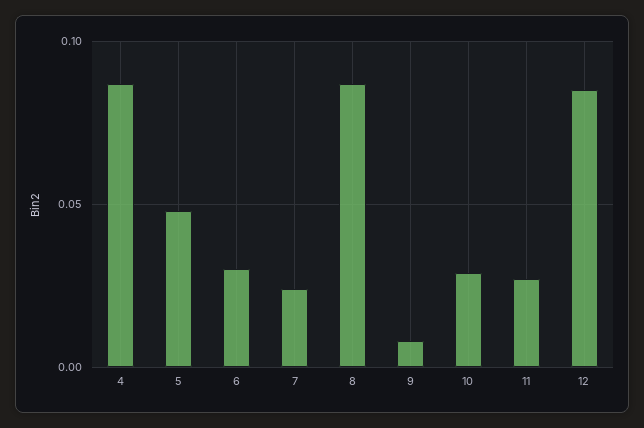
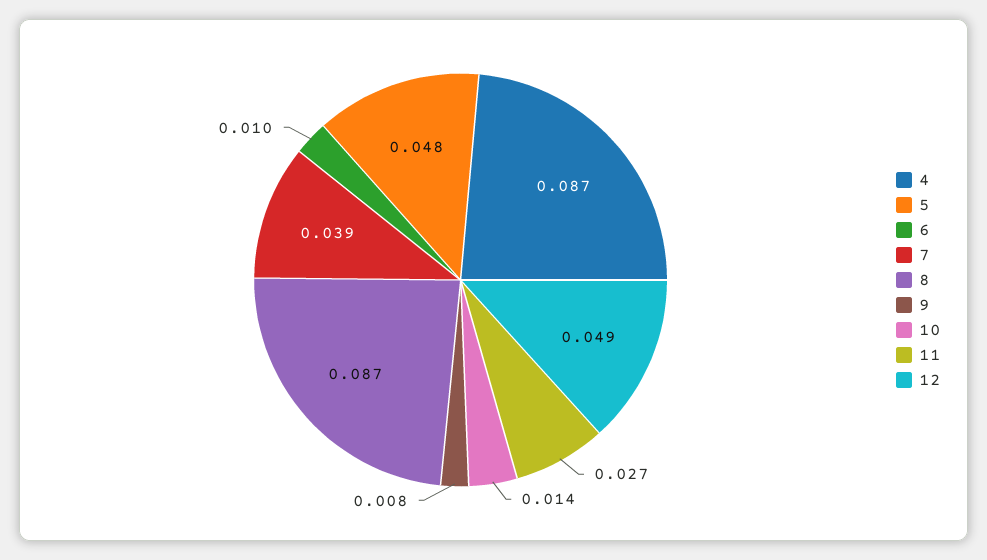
6: 0.03 -> 0.01
7: 0.025 -> 0.039
10: 0.03 -> 0.014
12: 0.085 -> 0.049

